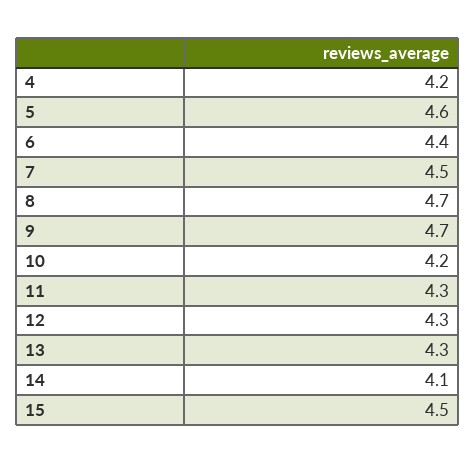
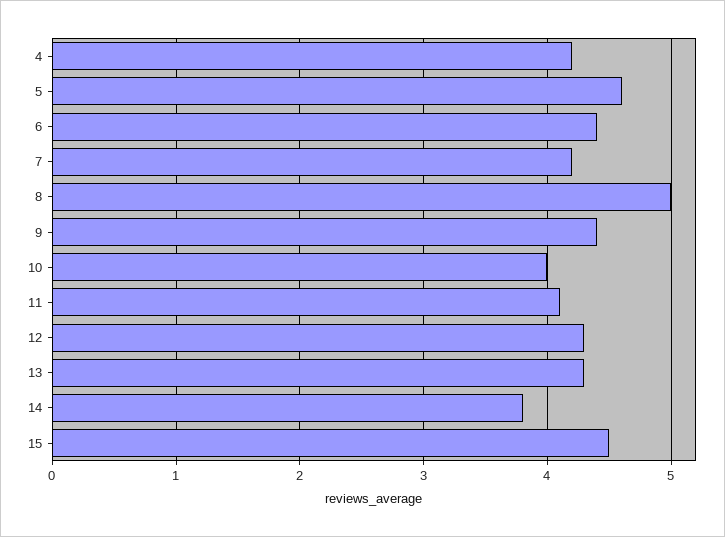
7: 4.5 -> 4.2
8: 4.7 -> 5
9: 4.7 -> 4.4
10: 4.2 -> 4
11: 4.3 -> 4.1
14: 4.1 -> 3.8

